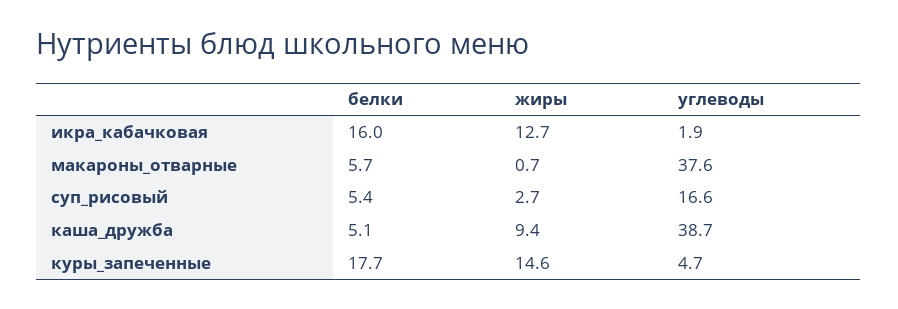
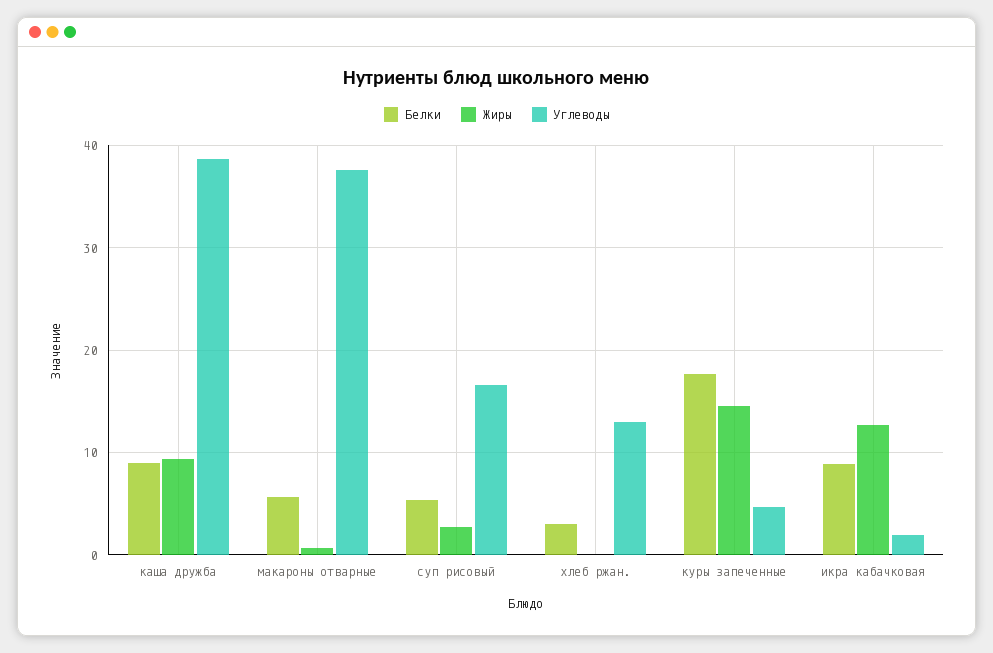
белки, икра_кабачковая: 16 -> 9
белки, каша_дружба: 5.1 -> 9
белки, хлеб ржан.: none -> 3
жиры, хлеб ржан.: none -> 0
углеводы, хлеб ржан.: none -> 13

